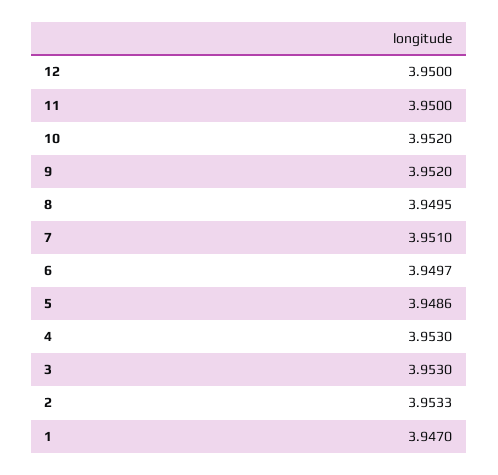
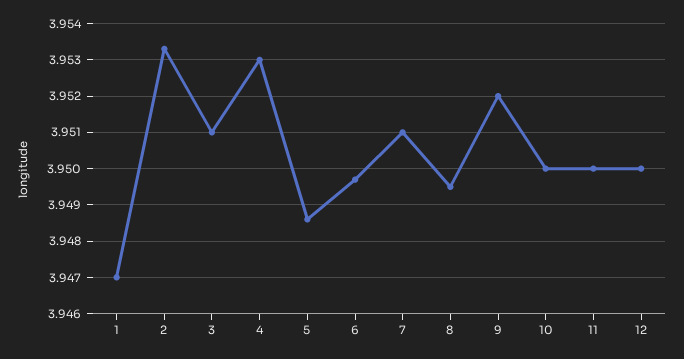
10: 3.952 -> 3.95
3: 3.953 -> 3.951

